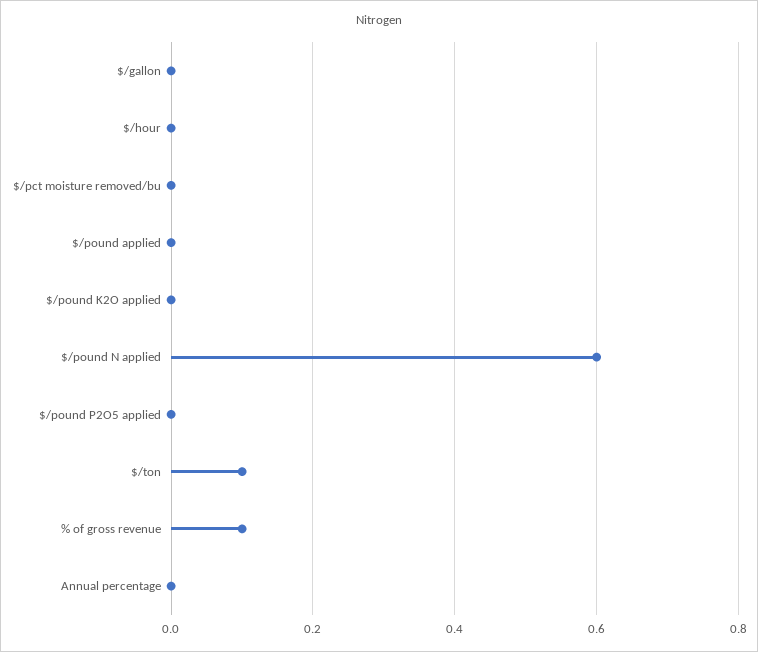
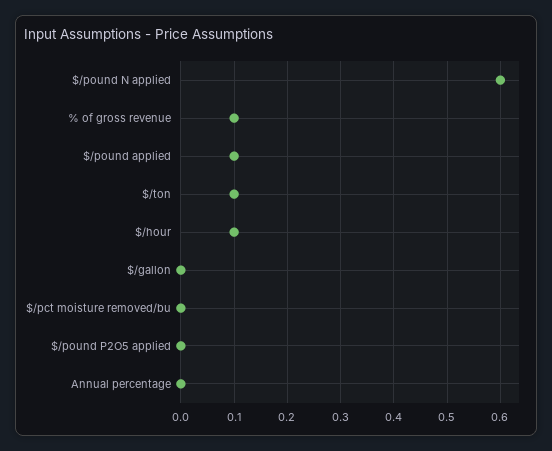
$/hour: 0 -> 0.1
$/pound applied: 0 -> 0.1
$/pound K2O applied: 0 -> none

